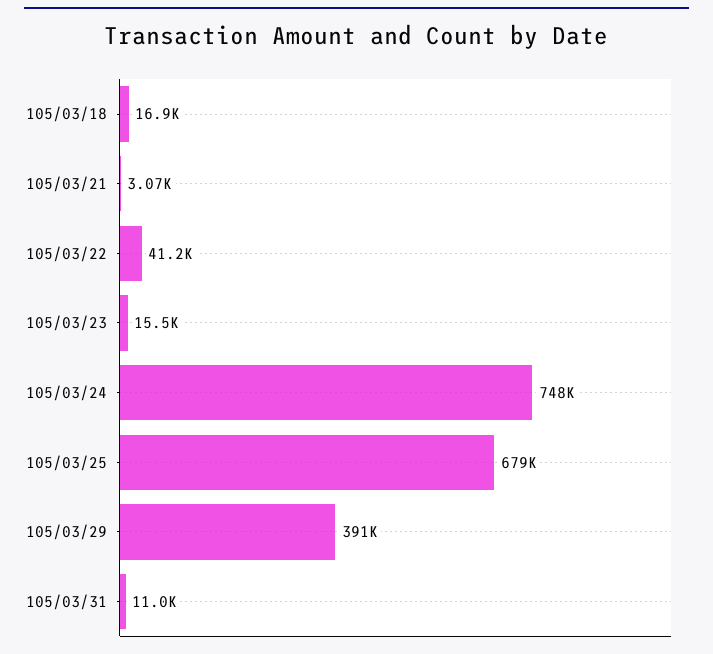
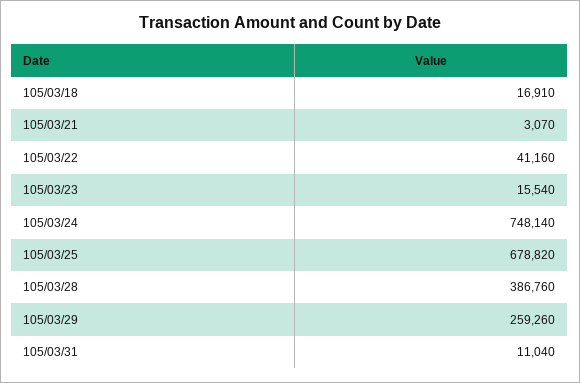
105/03/29: 391000 -> 259260
105/03/28: none -> 386760

